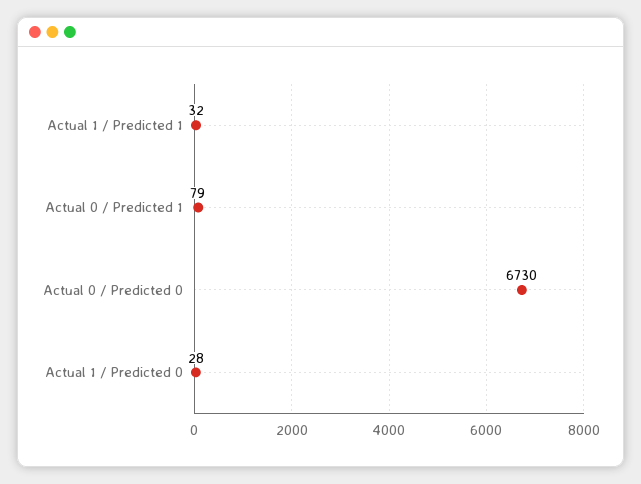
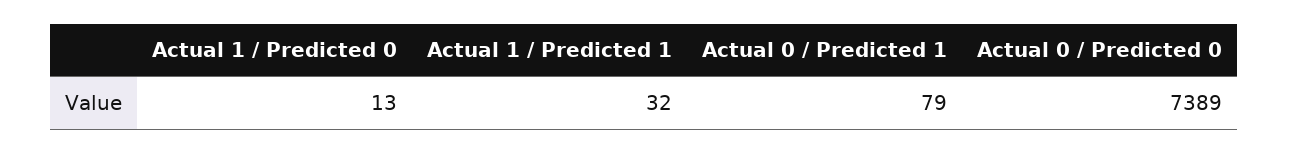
Actual 0 / Predicted 0: 6730 -> 7389
Actual 1 / Predicted 0: 28 -> 13

